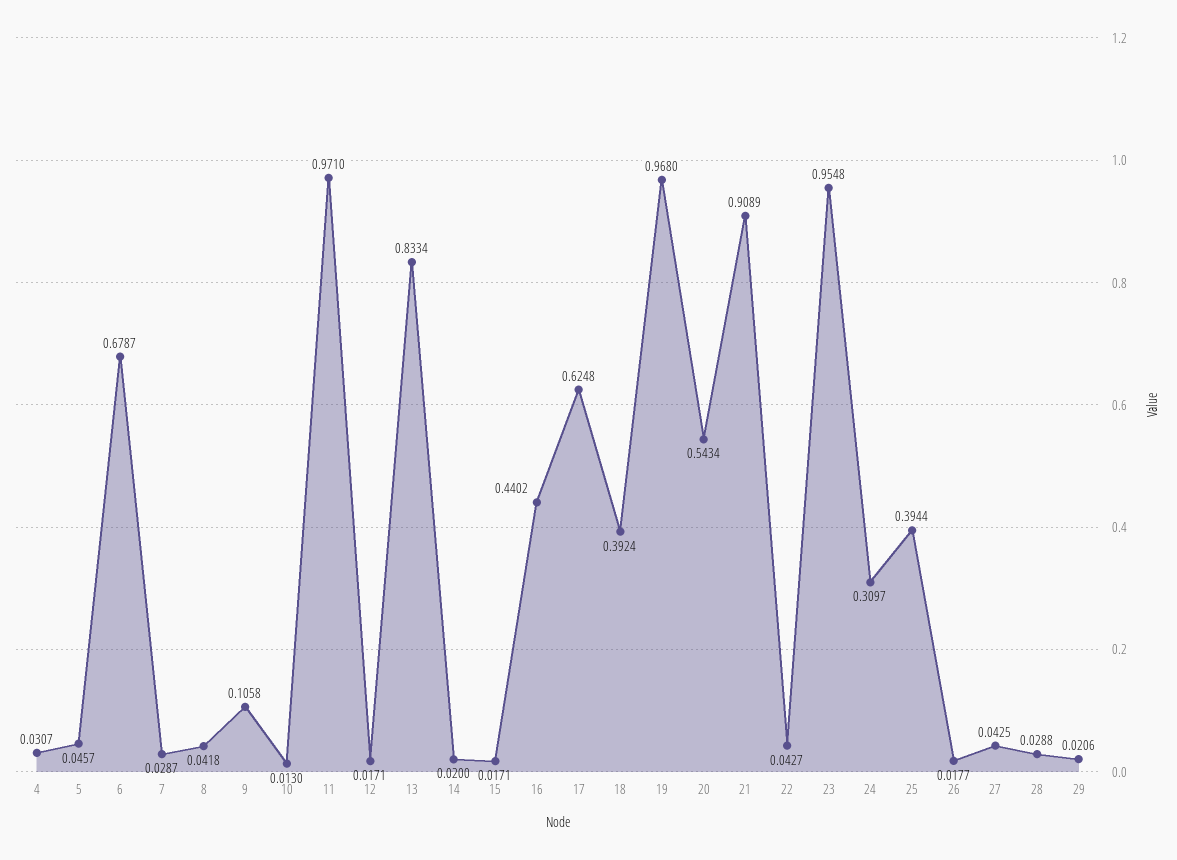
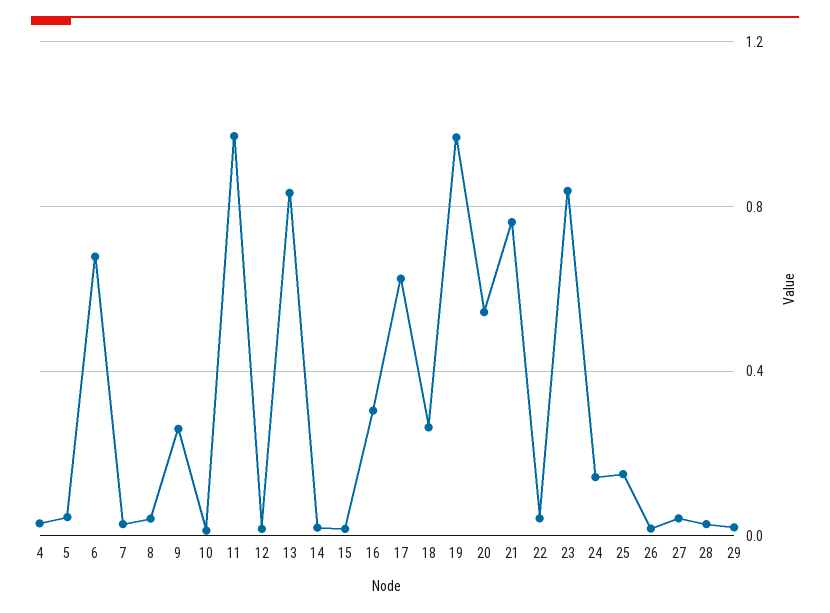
9: 0.1058 -> 0.25
16: 0.4402 -> 0.3
18: 0.3924 -> 0.25
21: 0.9089 -> 0.75
23: 0.9548 -> 0.85
24: 0.3097 -> 0.15
25: 0.3944 -> 0.15

